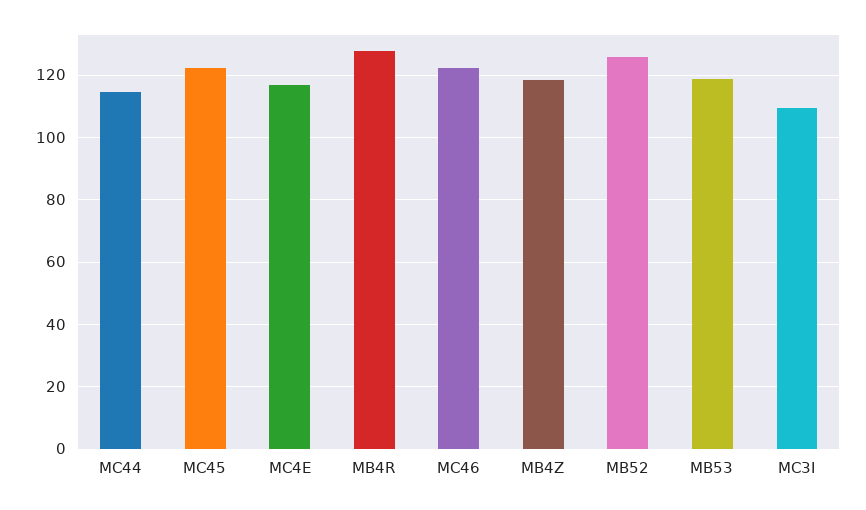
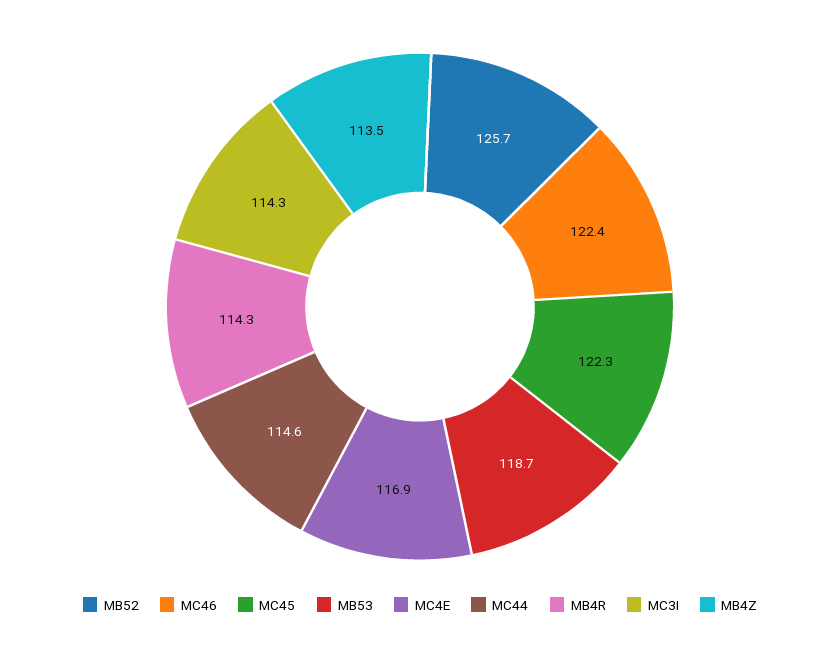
MB4R: 128 -> 114.3
MB4Z: 118 -> 113.5
MC3I: 110 -> 114.3

